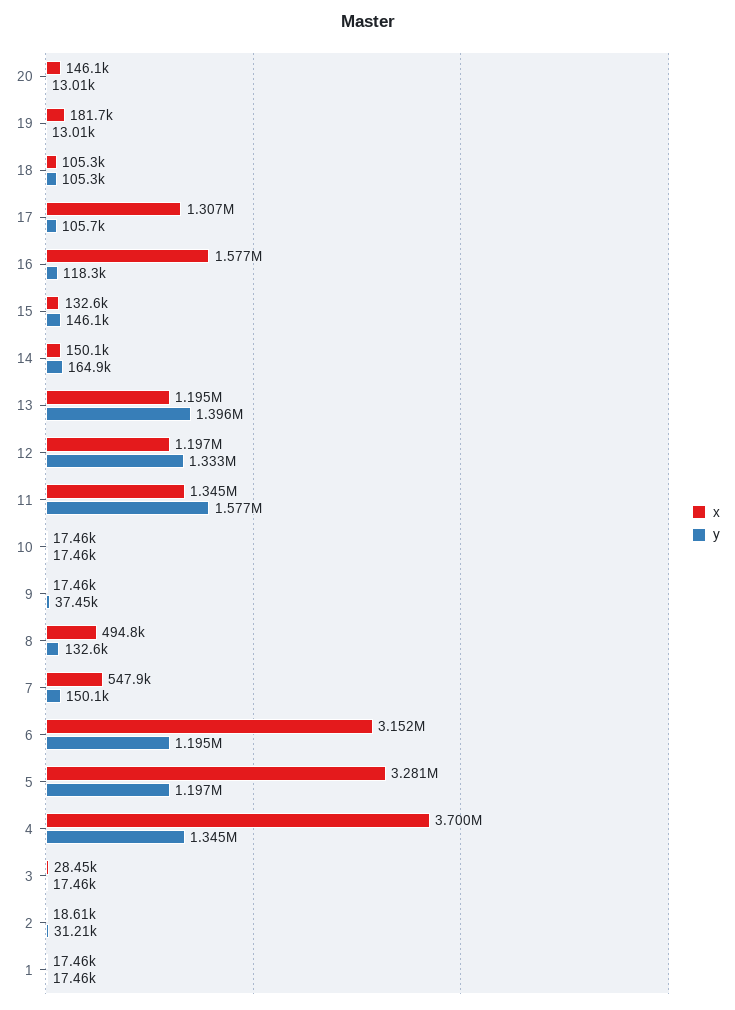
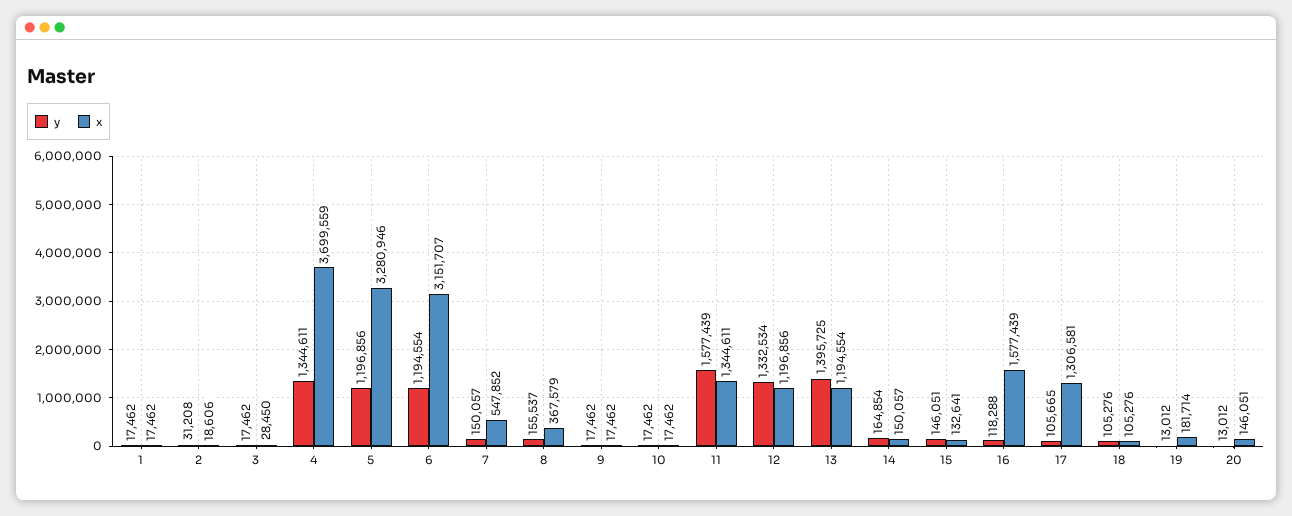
y, 9: 37450 -> 17462
x, 8: 494800 -> 367579
y, 8: 132600 -> 155537

